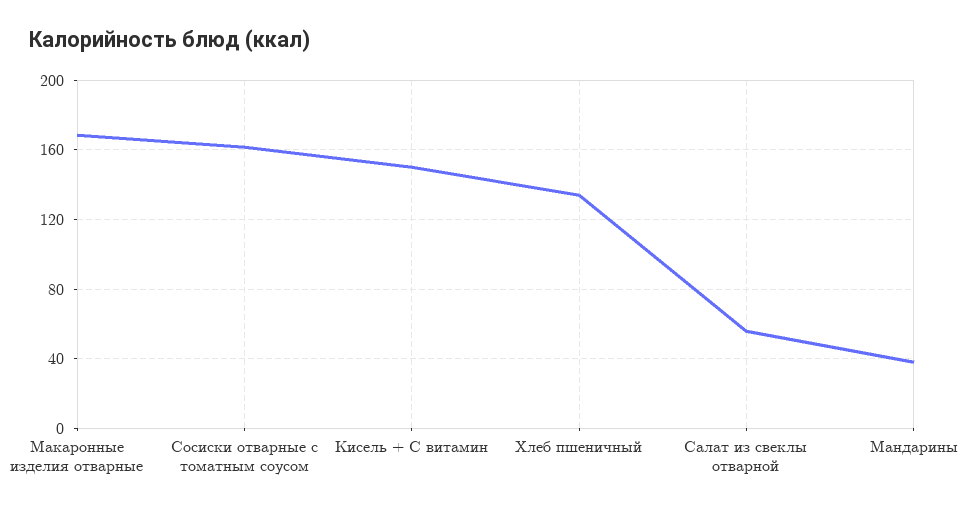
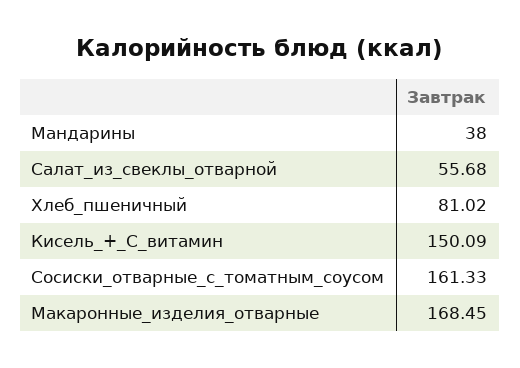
Хлеб пшеничный: 135 -> 81.02

